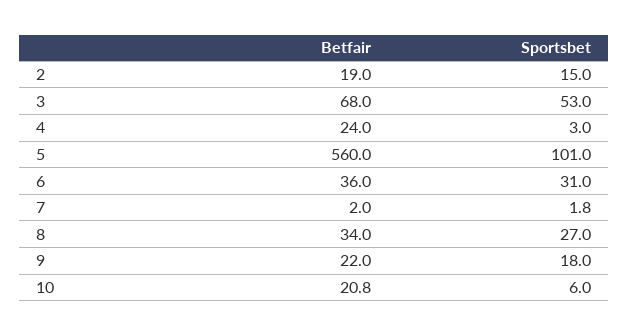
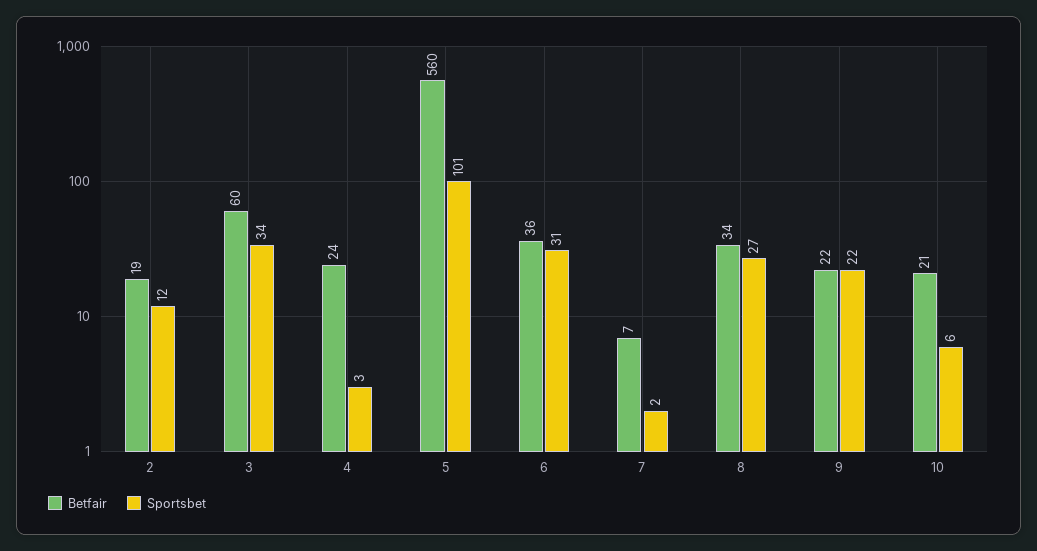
Sportsbet, 2: 15 -> 12
Betfair, 3: 68 -> 60
Sportsbet, 3: 53 -> 34
Betfair, 7: 2 -> 7
Sportsbet, 9: 18 -> 22

